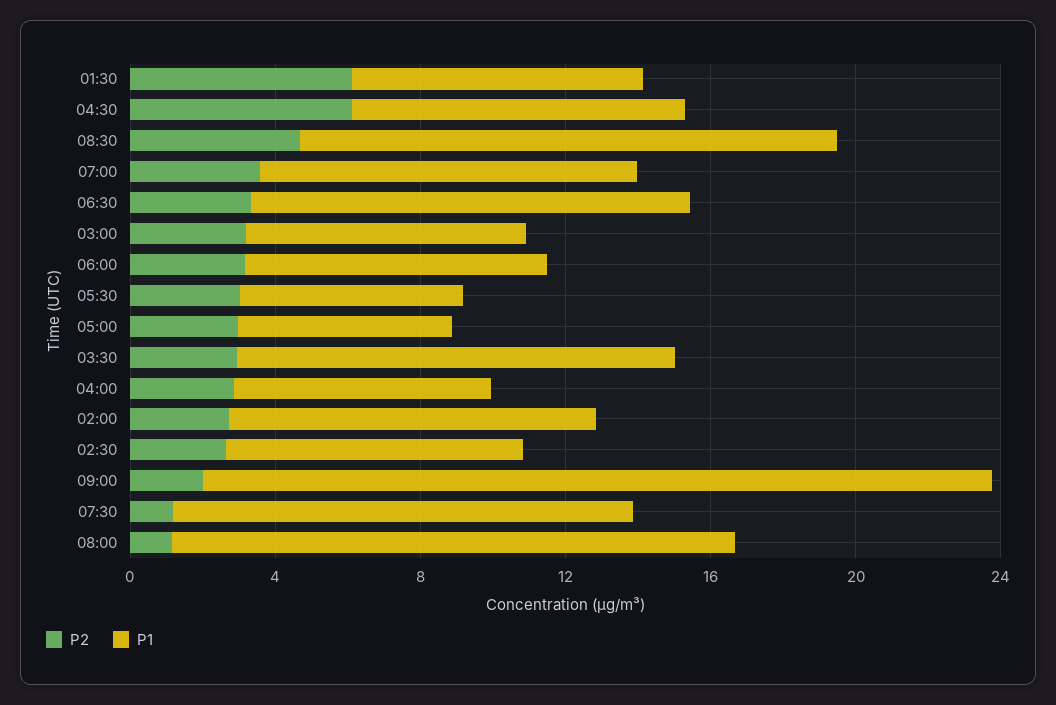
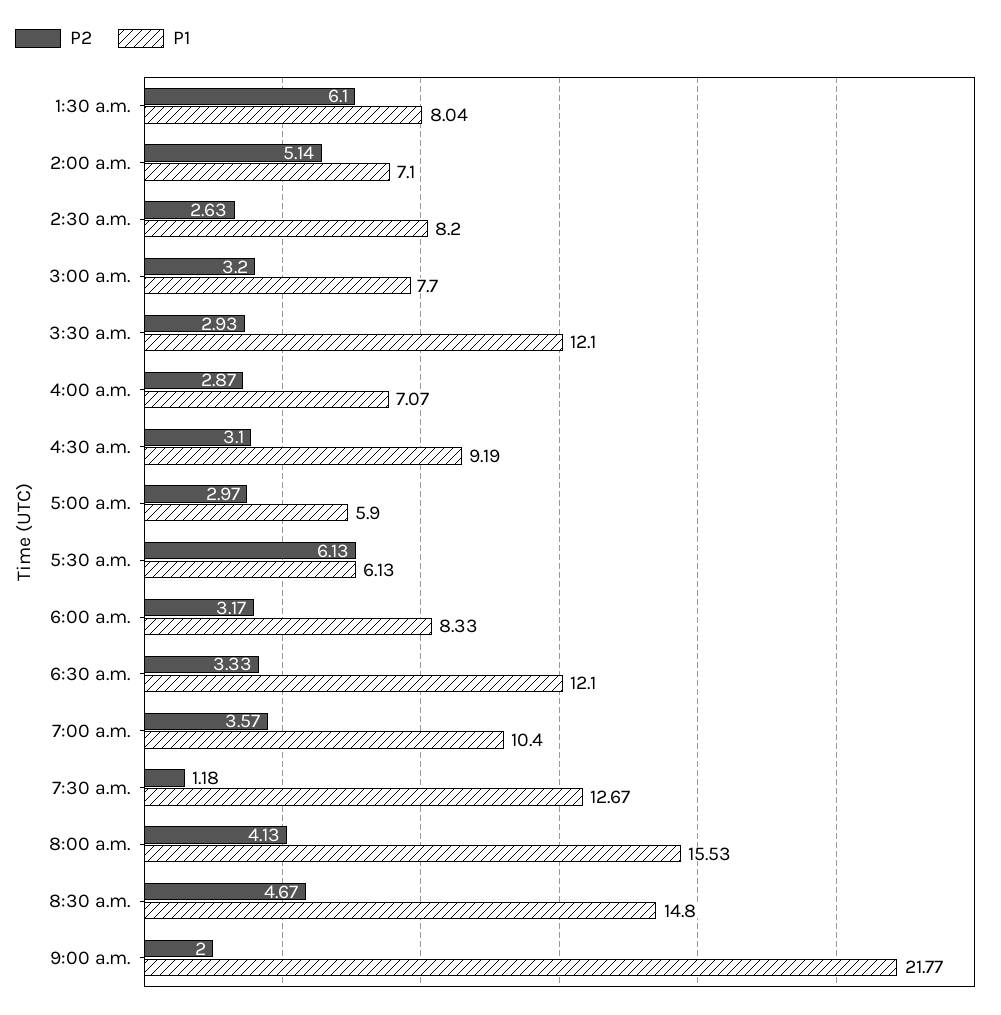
P2, 04:30: 6 -> 3.1
P2, 05:30: 3 -> 6.13
P2, 02:00: 3 -> 5.14
P1, 02:00: 10 -> 7.1
P2, 08:00: 1 -> 4.13

